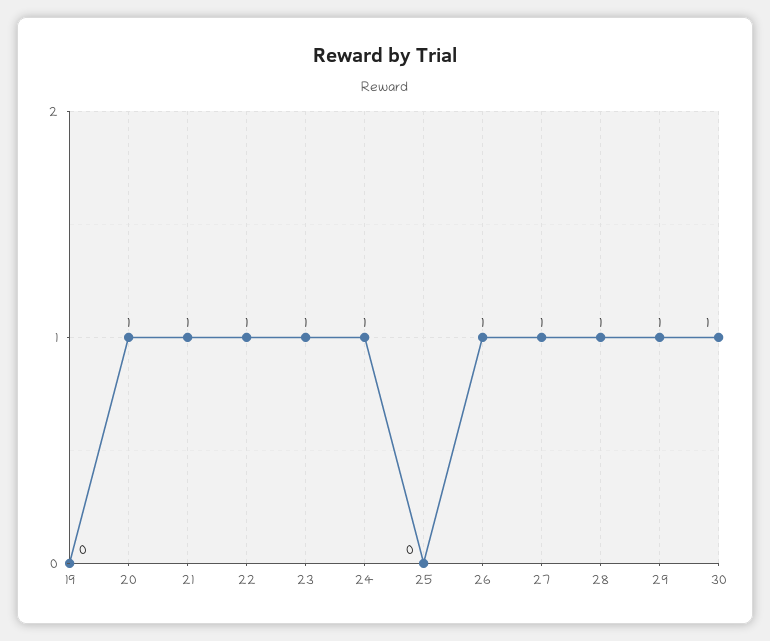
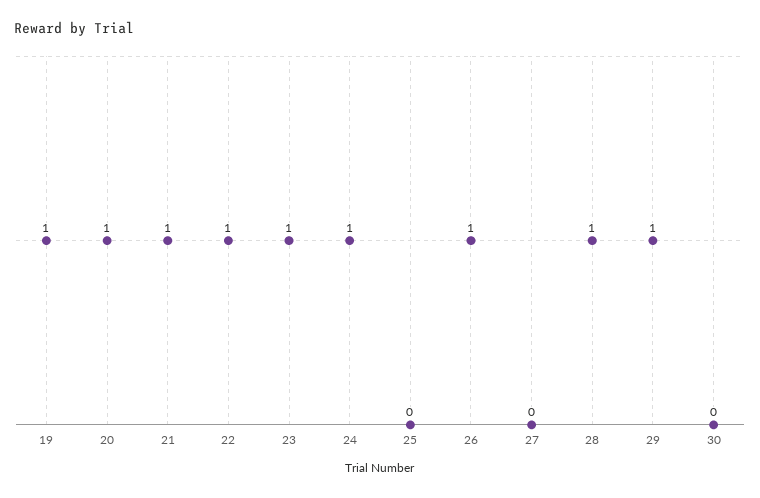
19: 0 -> 1
27: 1 -> 0
30: 1 -> 0

